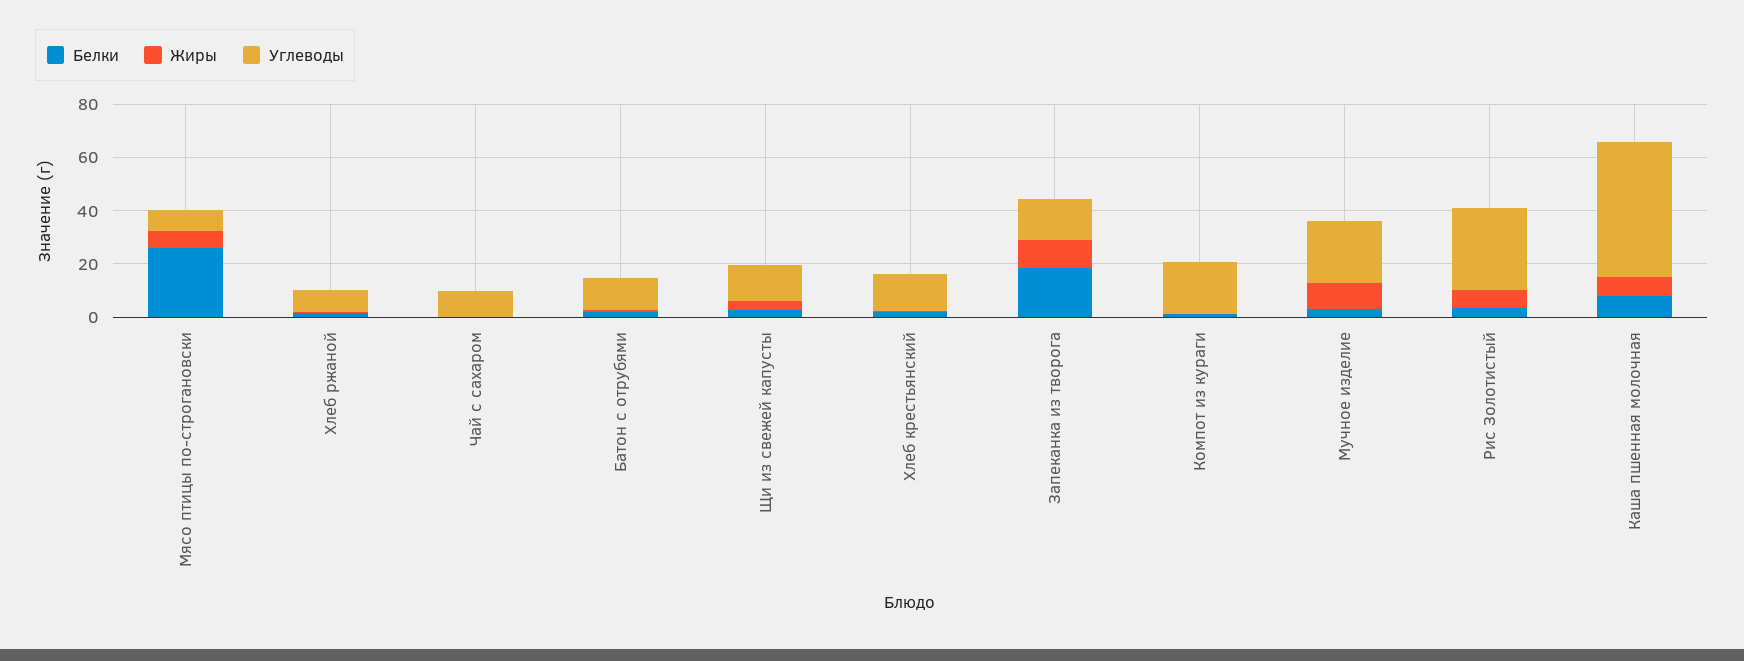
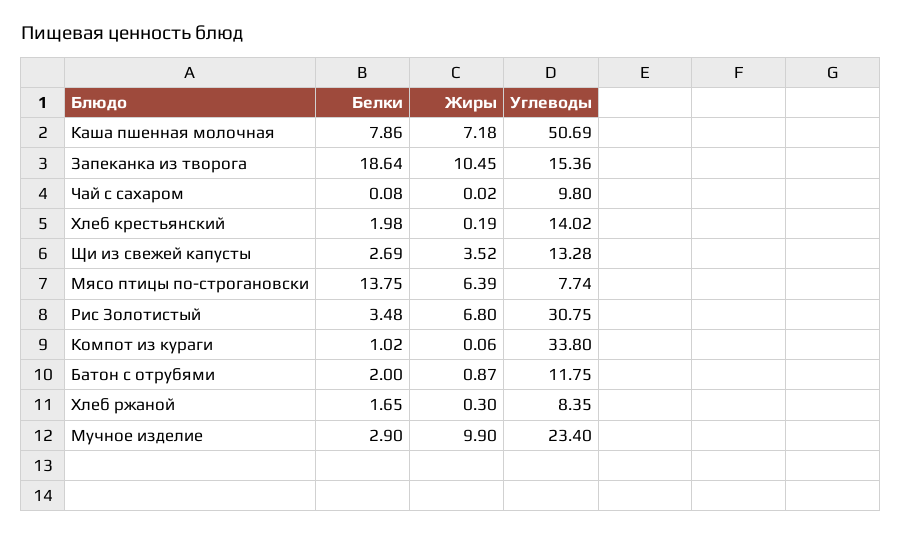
Белки, Мясо птицы по-строгановски: 25 -> 13.75
Углеводы, Компот из кураги: 20 -> 33.8

